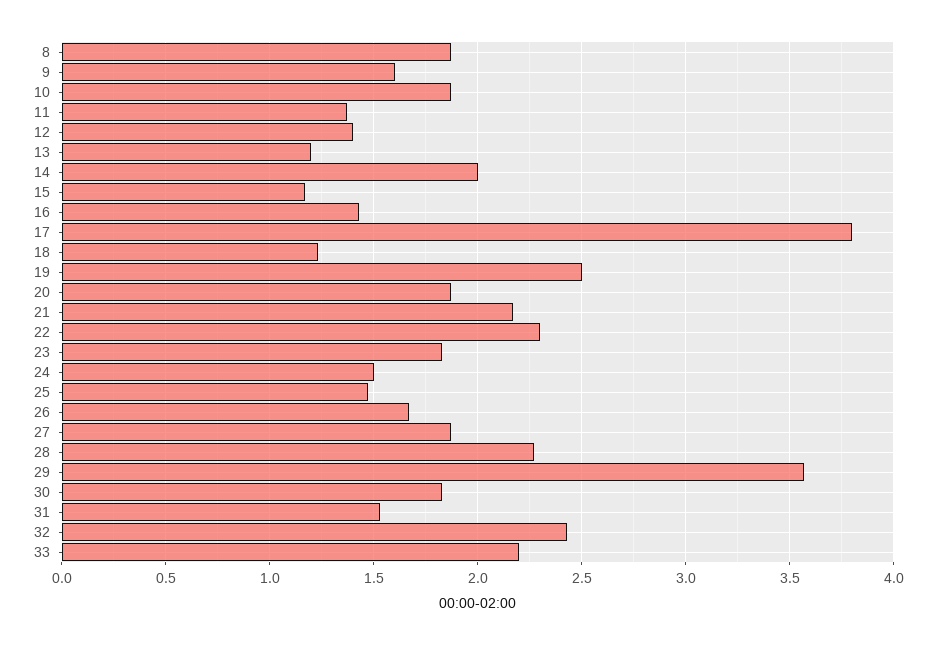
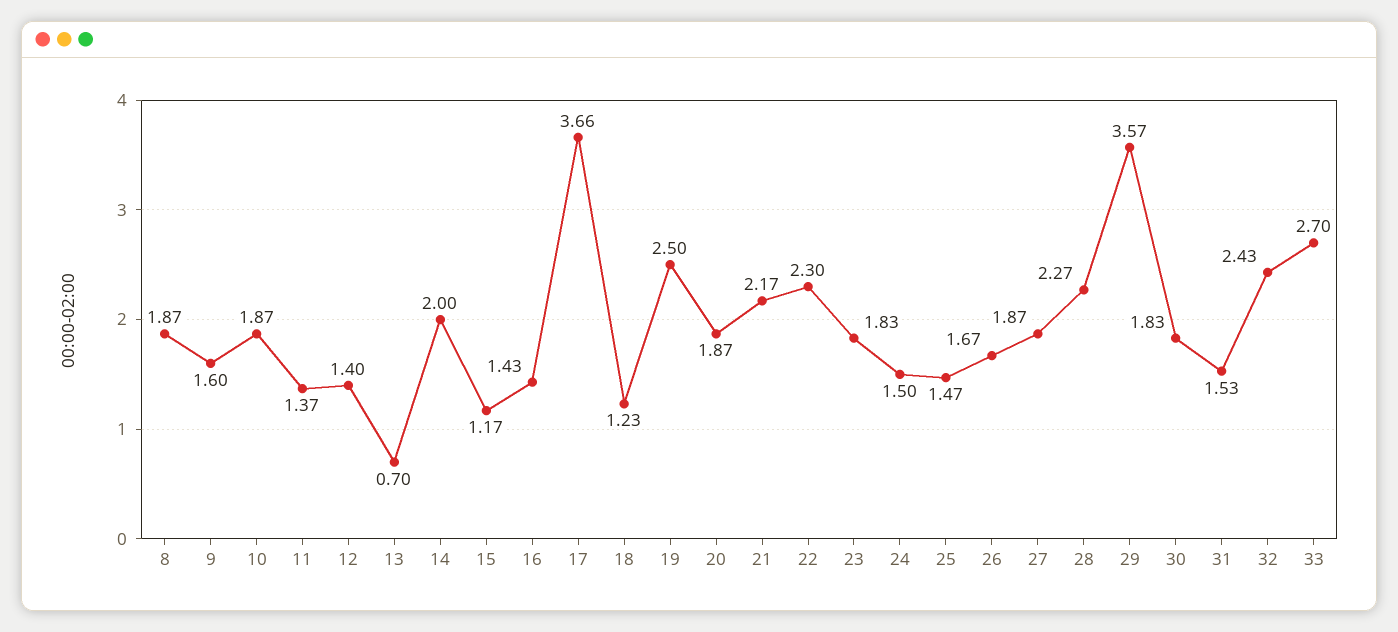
13: 1.2 -> 0.7
17: 3.8 -> 3.66
33: 2.2 -> 2.7

